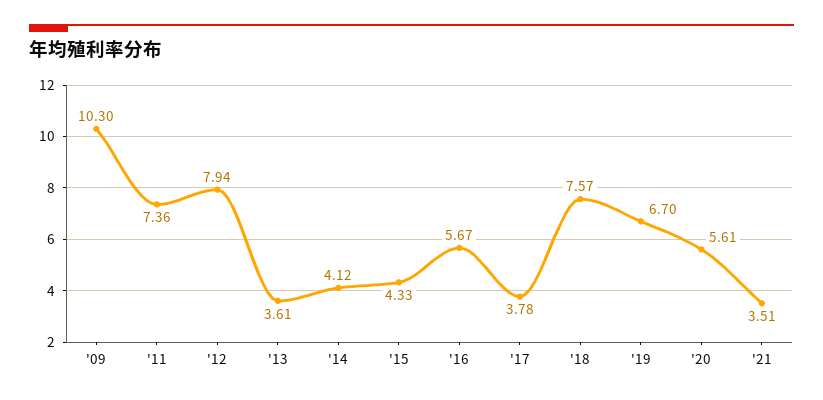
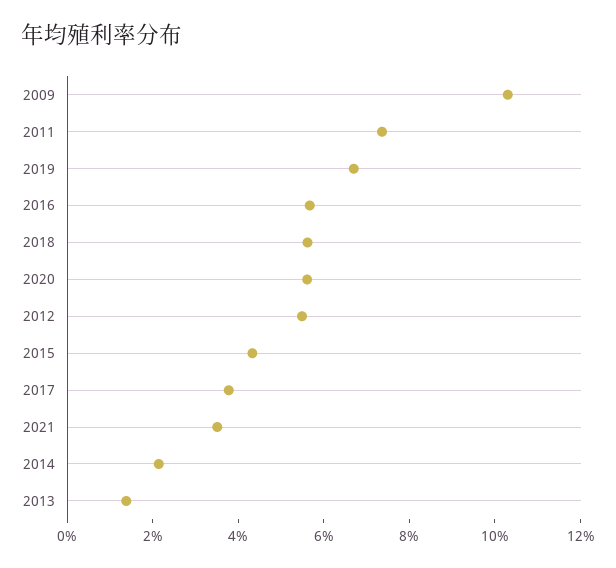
'12: 7.94 -> 5.5
'13: 3.61 -> 1.5
'14: 4.12 -> 2
'18: 7.57 -> 5.5

